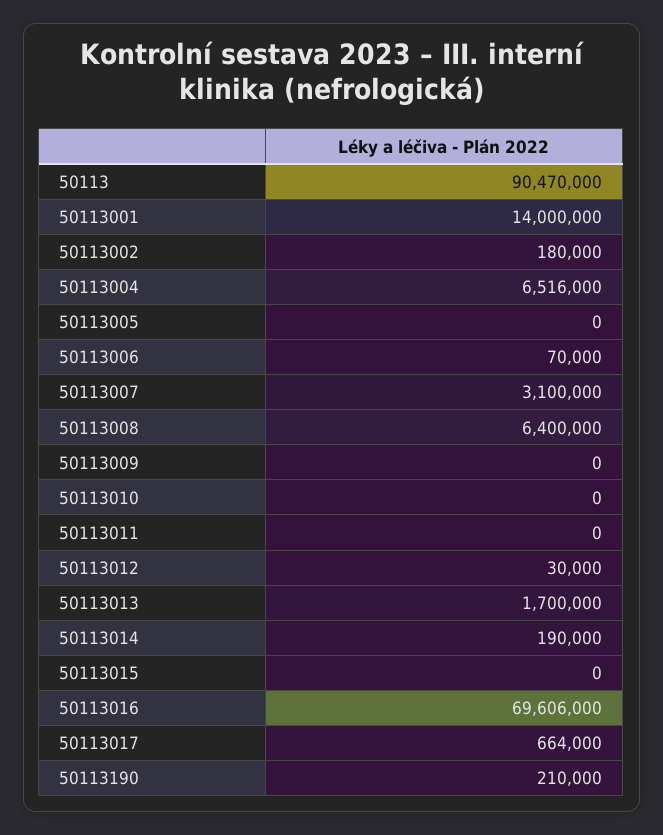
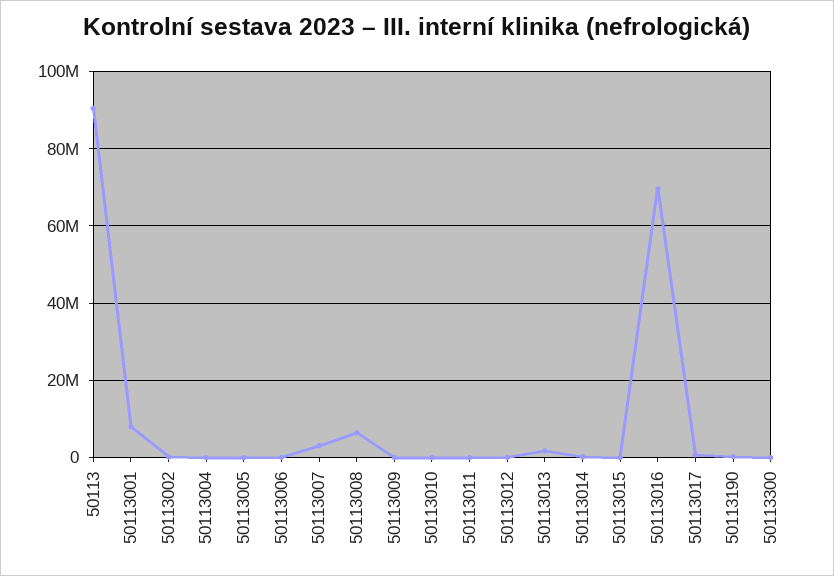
50113001: 14000000 -> 8000000
50113004: 6516000 -> 0
50113300: none -> 0

